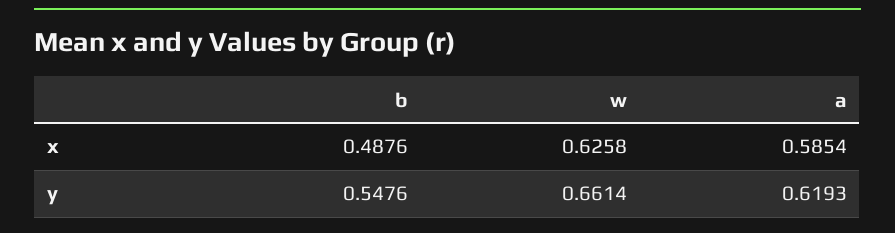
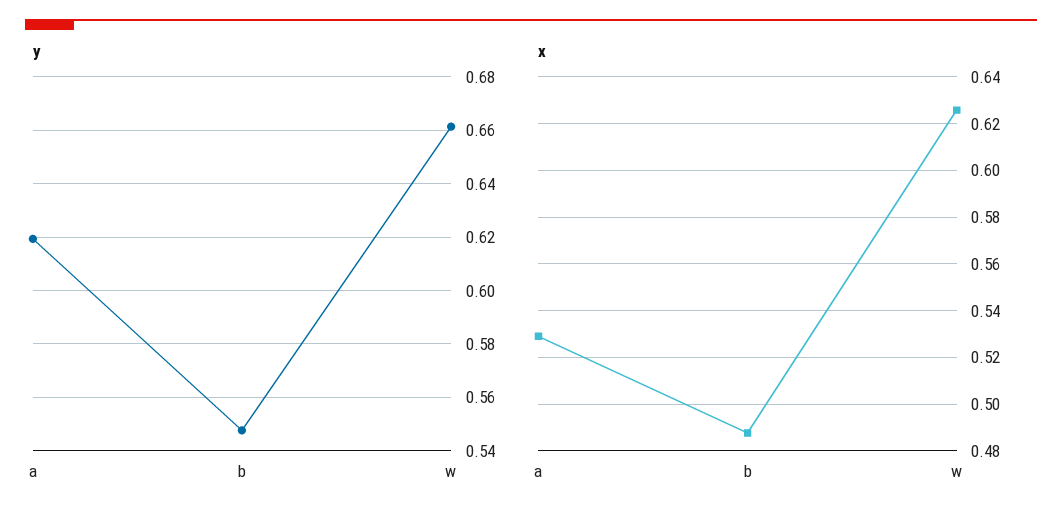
x, a: 0.5854 -> 0.53

